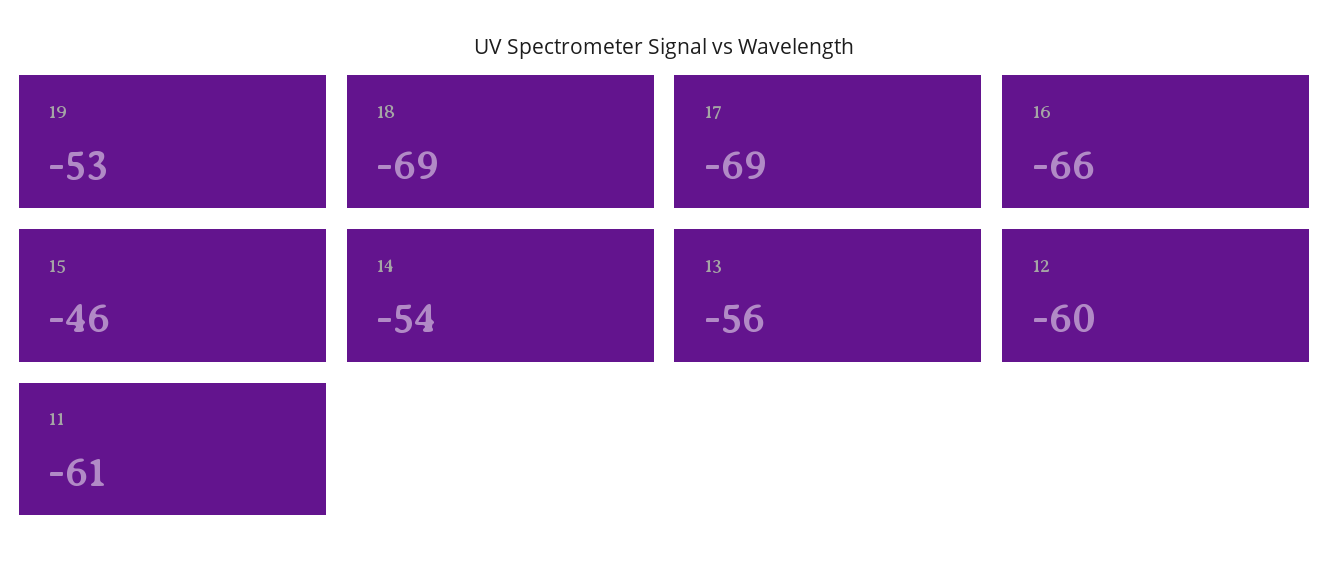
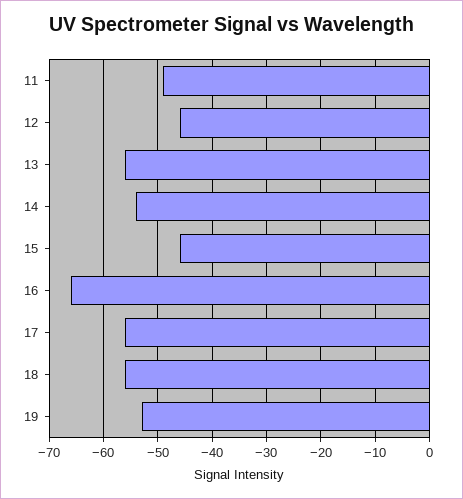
18: -69 -> -55
17: -69 -> -55
12: -60 -> -45
11: -61 -> -50

